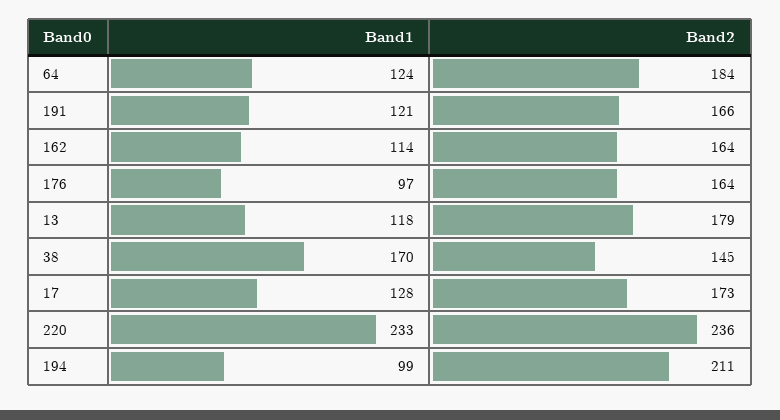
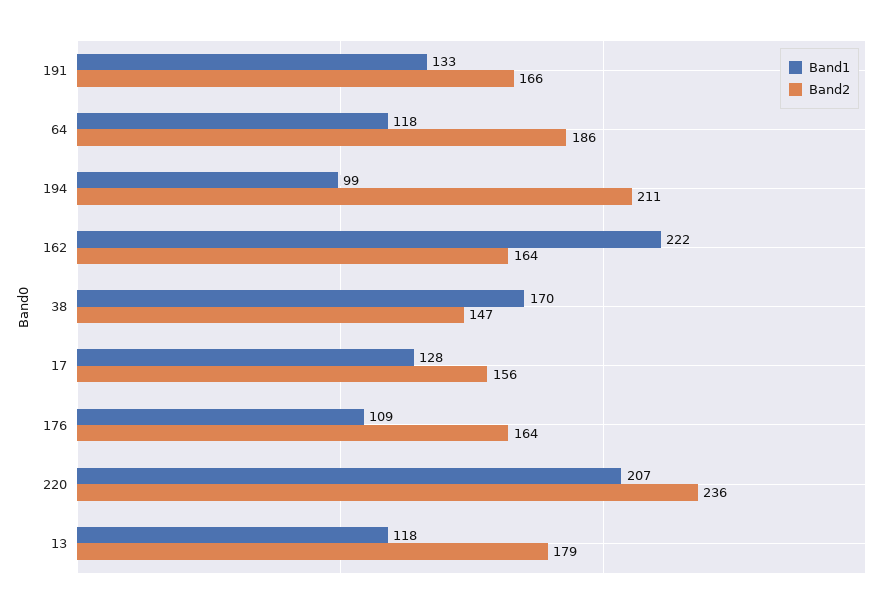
Band1, 64: 124 -> 118
Band2, 64: 184 -> 186
Band1, 191: 121 -> 133
Band1, 162: 114 -> 222
Band1, 176: 97 -> 109
Band2, 38: 145 -> 147
Band2, 17: 173 -> 156
Band1, 220: 233 -> 207

